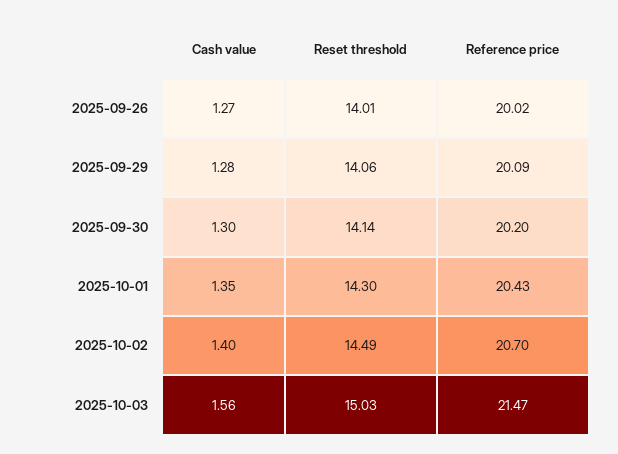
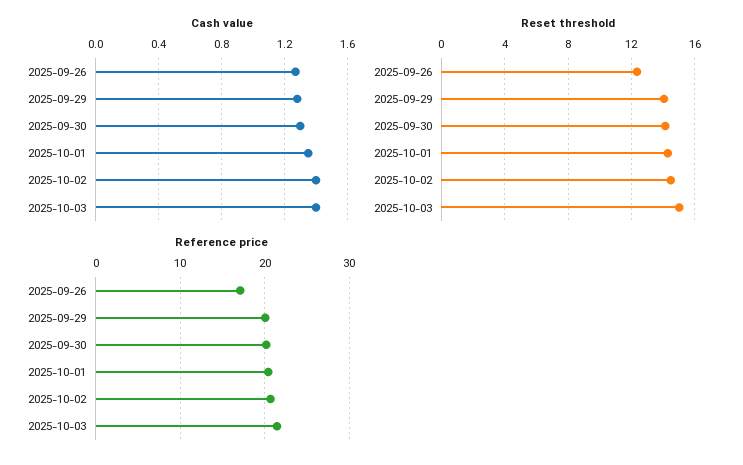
Reset threshold, 2025-09-26: 14.01 -> 12.5
Reference price, 2025-09-26: 20.02 -> 17
Cash value, 2025-10-03: 1.56 -> 1.4

